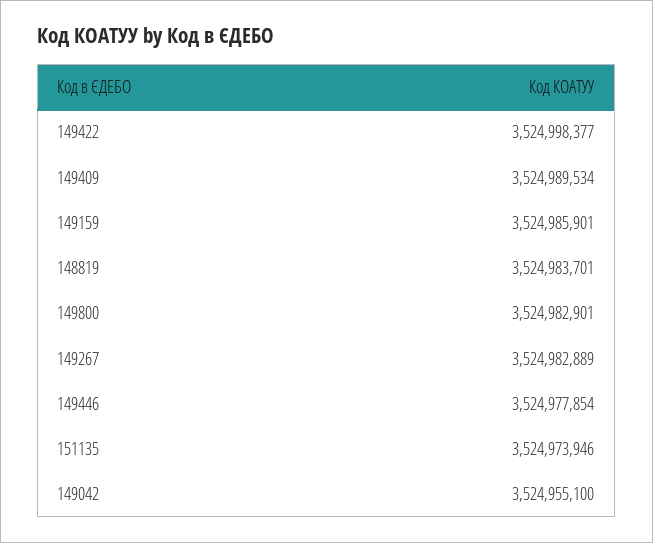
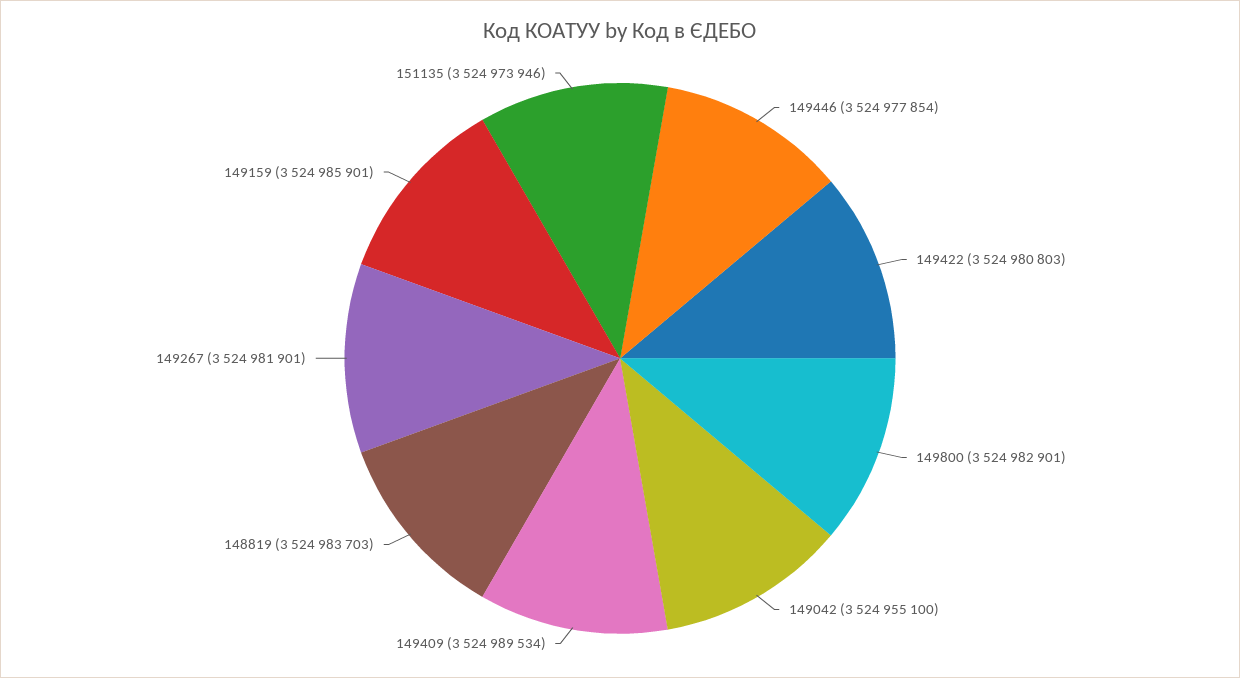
149422: 3524998377 -> 3524980803
148819: 3524983701 -> 3524983703
149267: 3524982889 -> 3524981901

